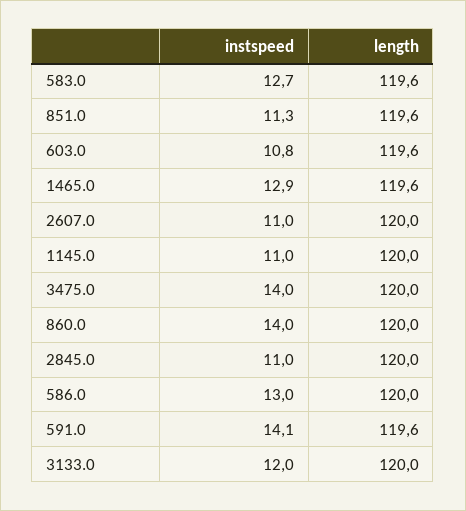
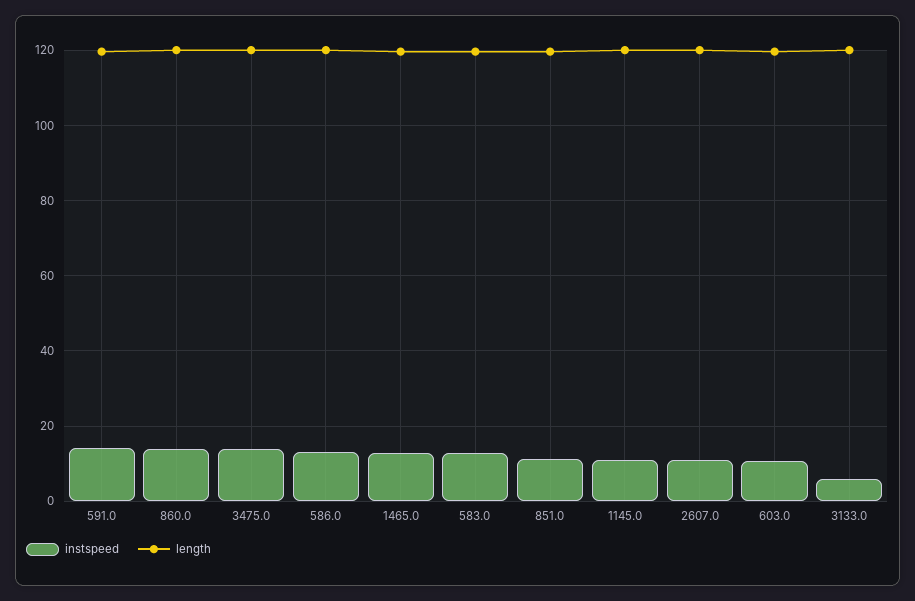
instspeed, 2845.0: 11 -> none
length, 2845.0: 120 -> none
instspeed, 3133.0: 12 -> 6

